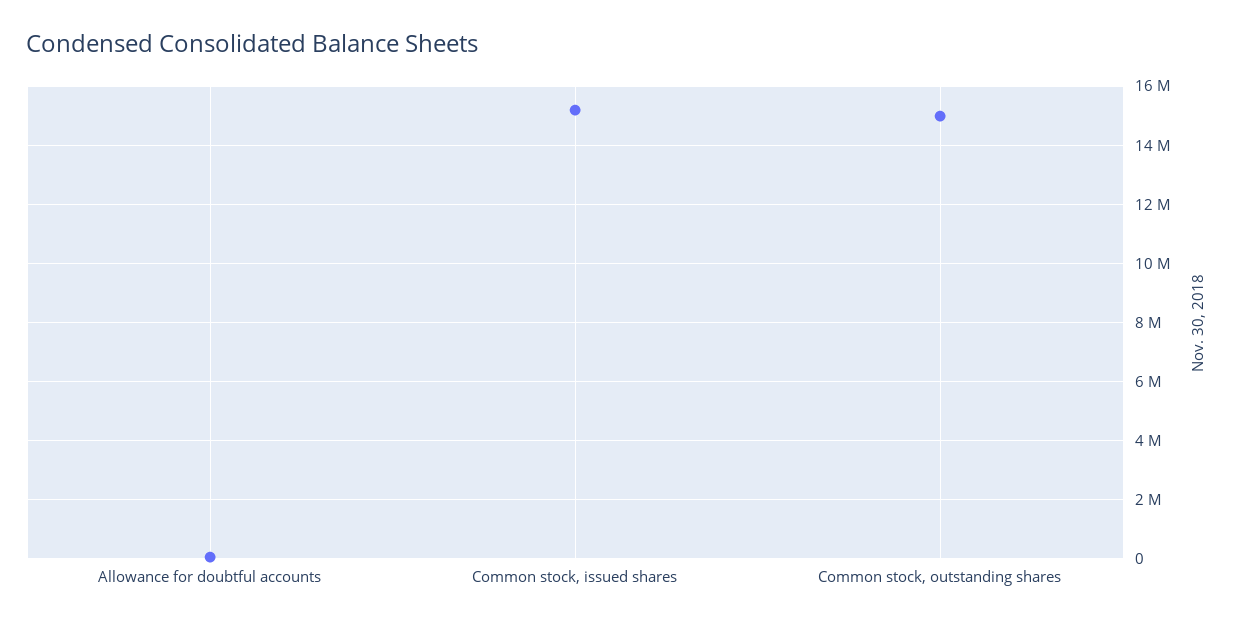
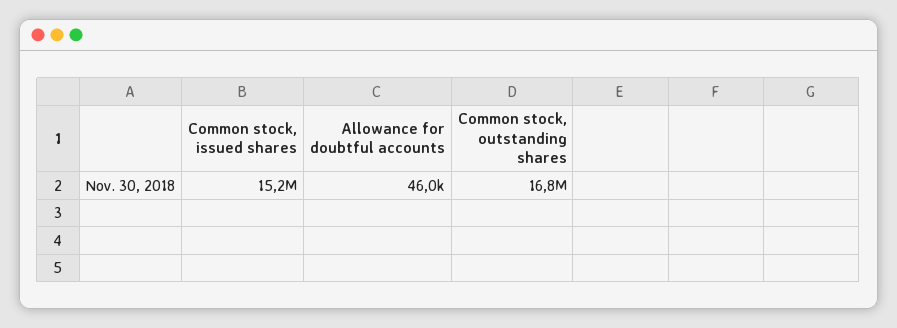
Common stock, outstanding shares: 15000000 -> 16800000

